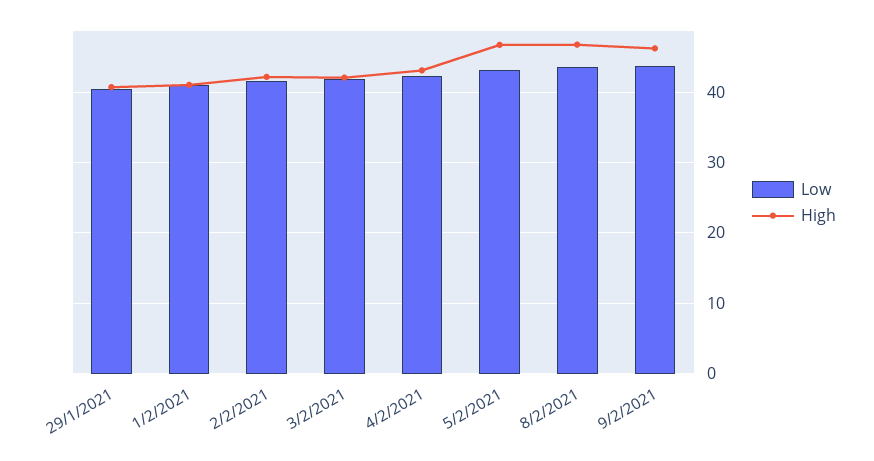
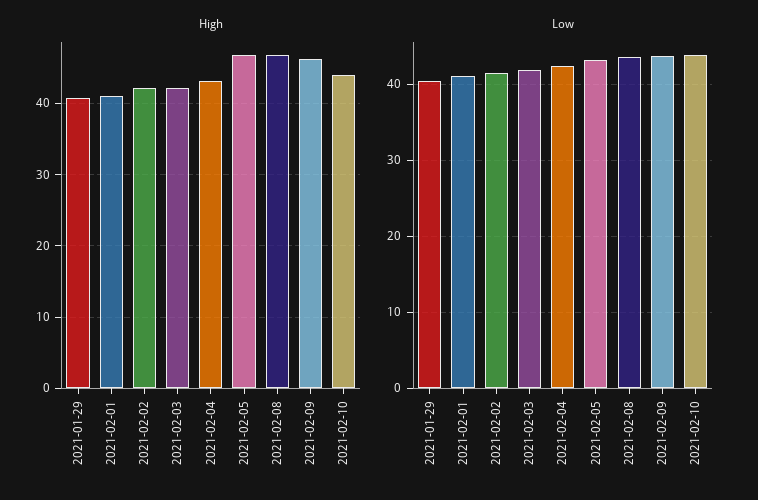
High, 2021-02-10: none -> 44
Low, 2021-02-10: none -> 44

